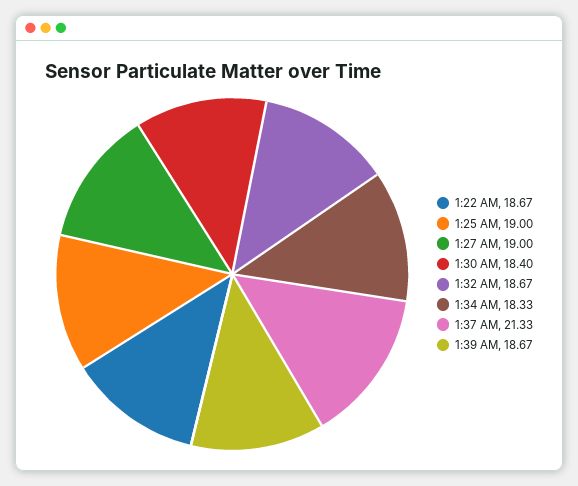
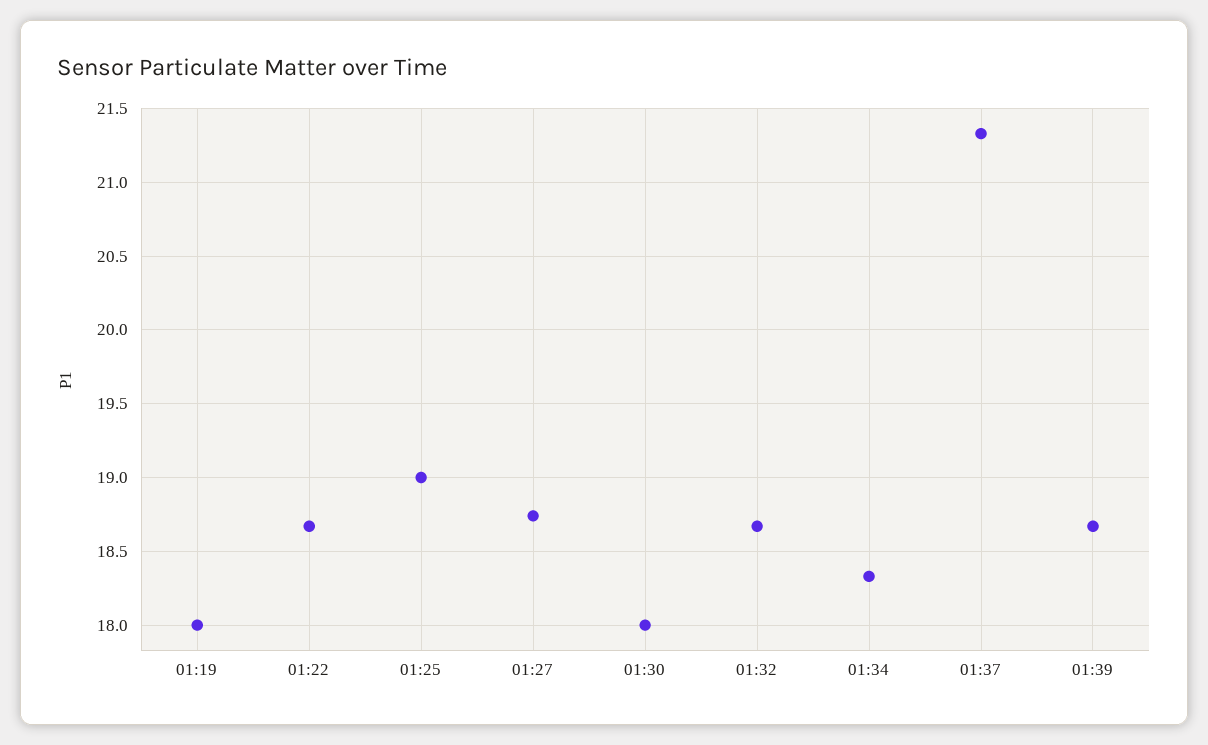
1:27 AM: 19 -> 18.75
1:30 AM: 18.4 -> 18
01:19: none -> 18

